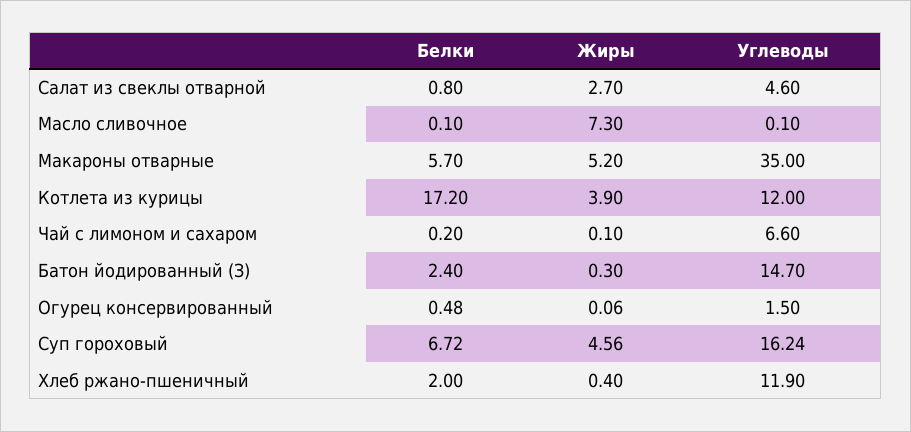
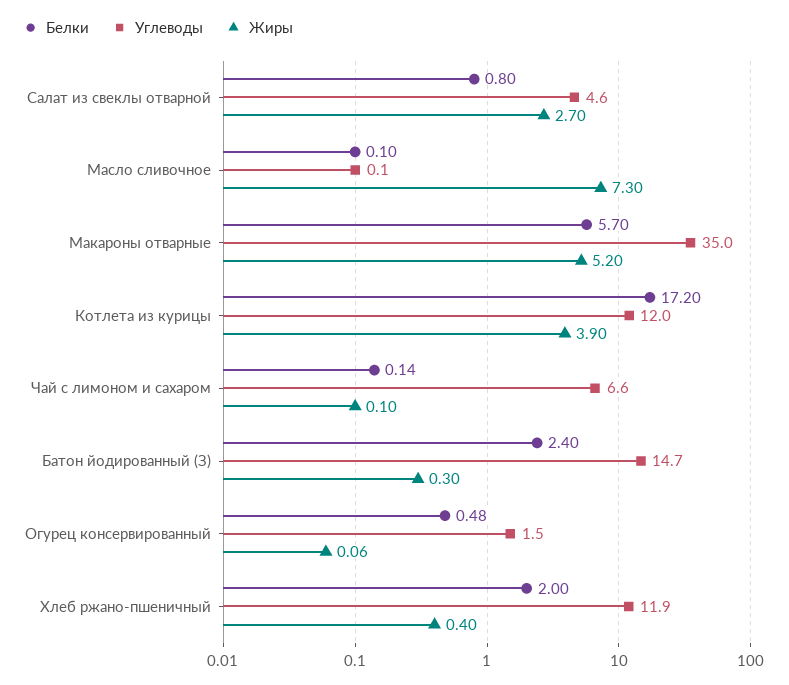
Белки, Чай с лимоном и сахаром: 0.2 -> 0.14
Белки, Суп гороховый: 6.72 -> none
Жиры, Суп гороховый: 4.56 -> none
Углеводы, Суп гороховый: 16.24 -> none

